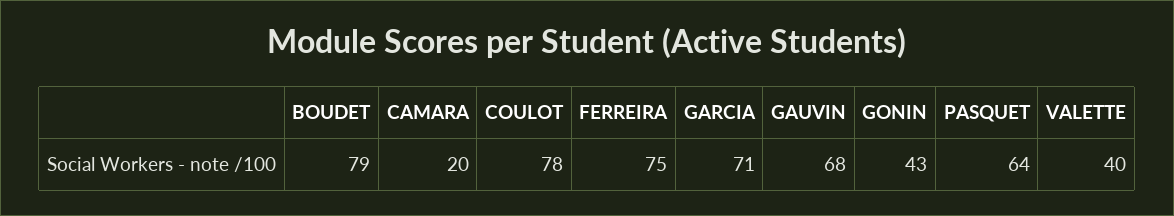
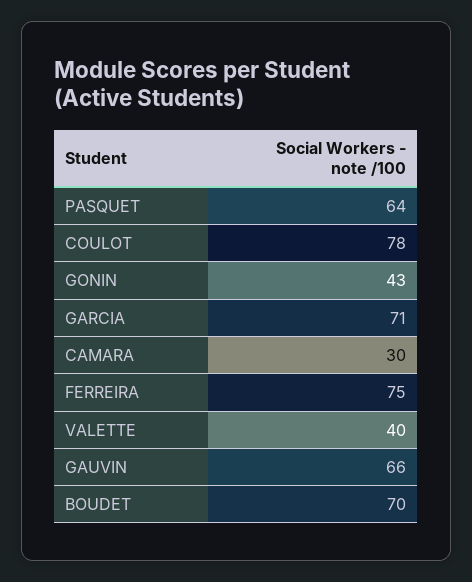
BOUDET: 79 -> 70
CAMARA: 20 -> 30
GAUVIN: 68 -> 66

